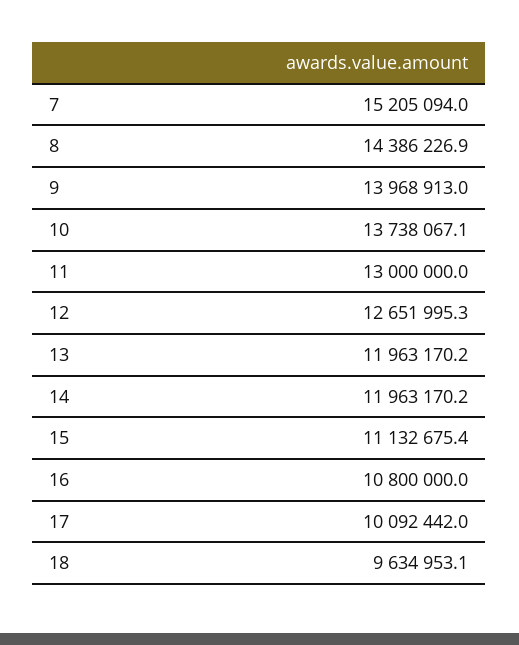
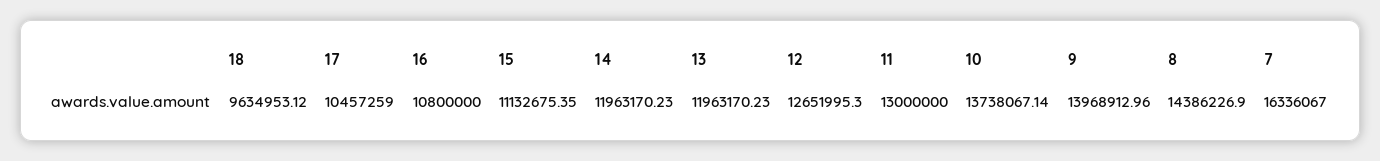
7: 15205094 -> 16336067
17: 10092442 -> 10457259

